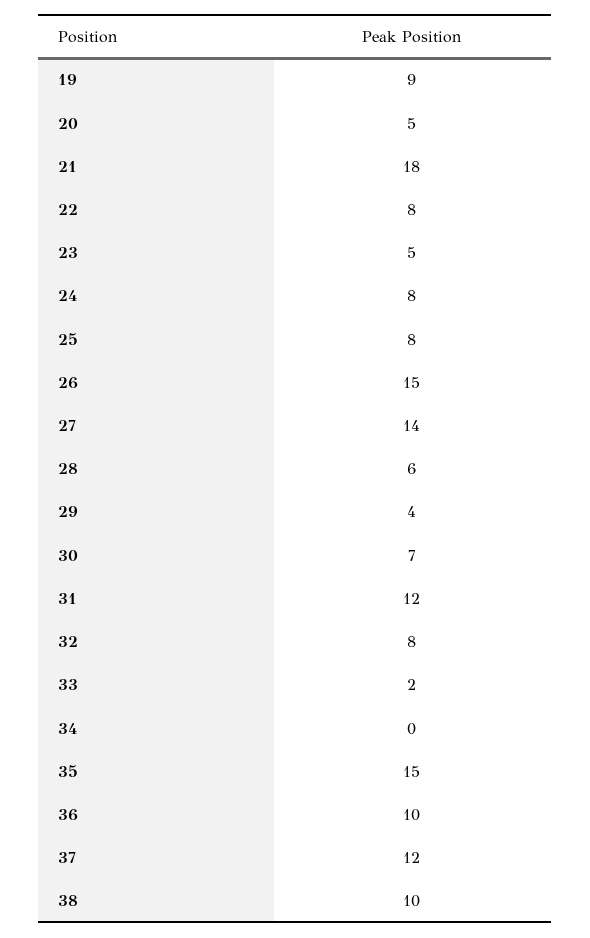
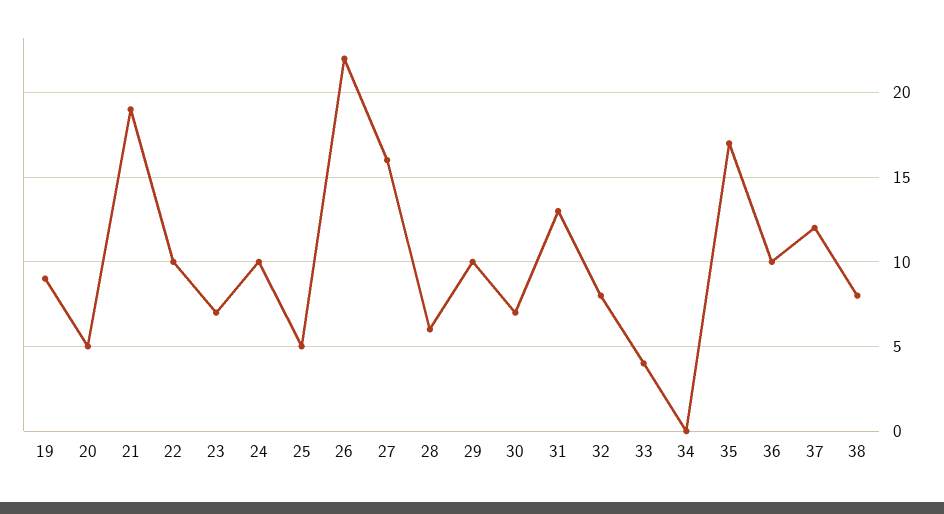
21: 18 -> 19
22: 8 -> 10
23: 5 -> 7
24: 8 -> 10
25: 8 -> 5
26: 15 -> 22
27: 14 -> 16
29: 4 -> 10
31: 12 -> 13
33: 2 -> 4
35: 15 -> 17
38: 10 -> 8

